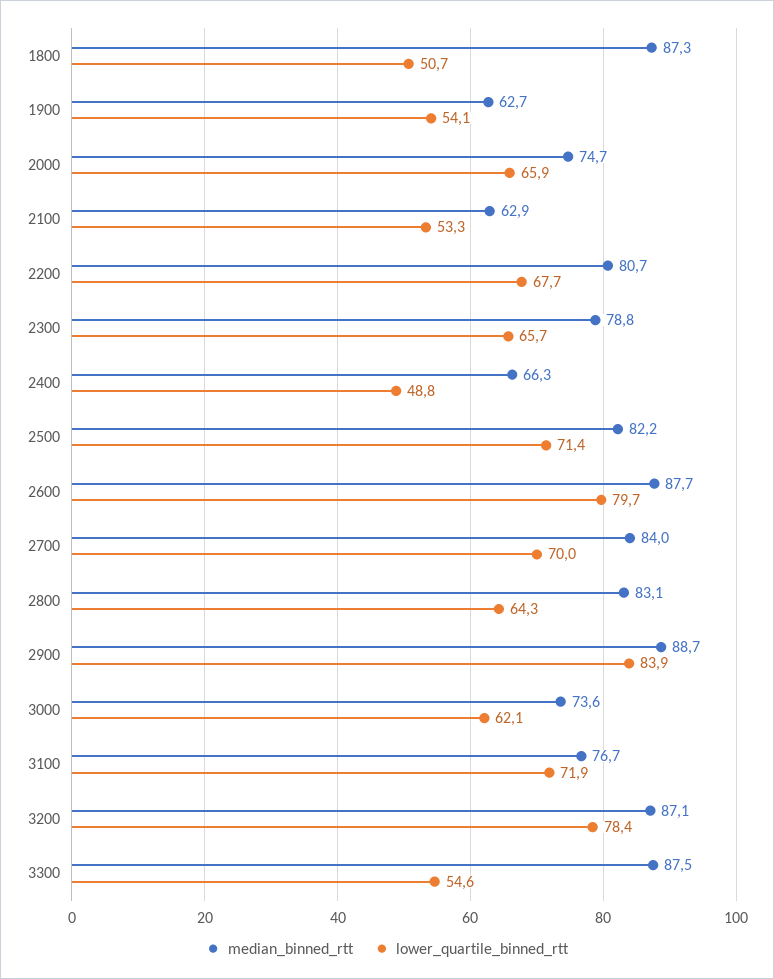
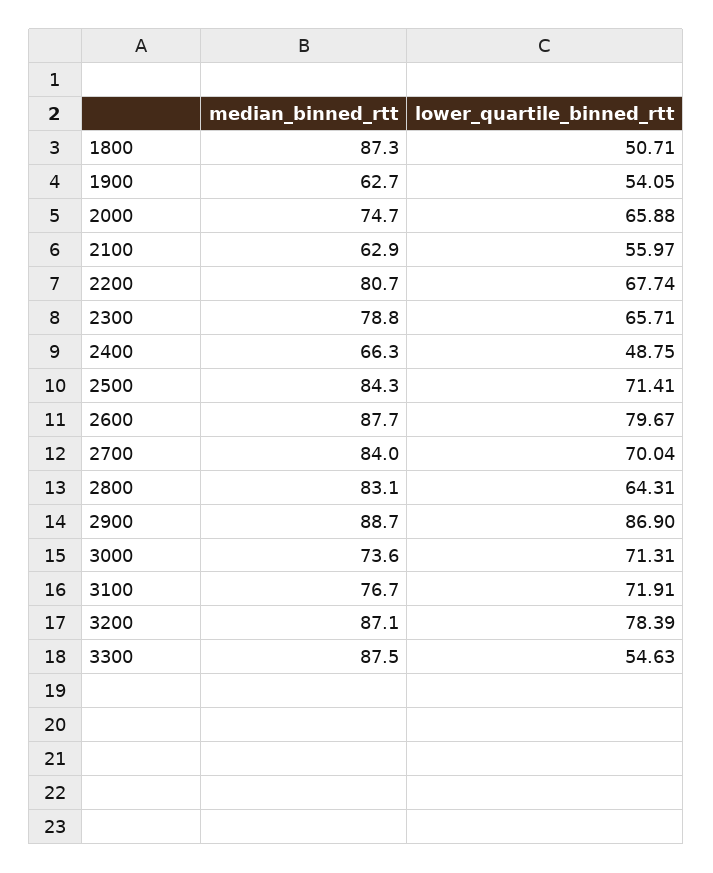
lower_quartile_binned_rtt, 2100: 53.3 -> 55.97
median_binned_rtt, 2500: 82.2 -> 84.3
lower_quartile_binned_rtt, 2900: 83.9 -> 86.9
lower_quartile_binned_rtt, 3000: 62.1 -> 71.31

